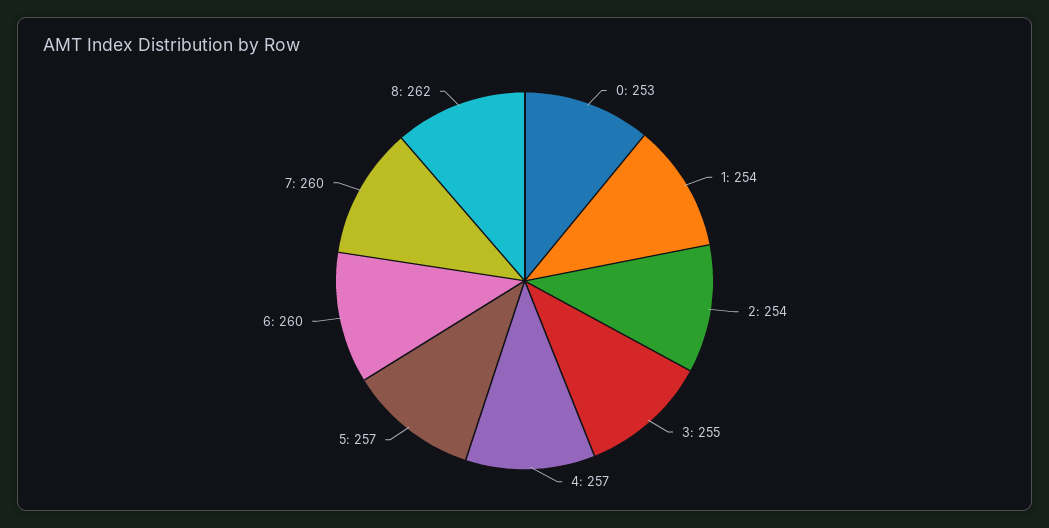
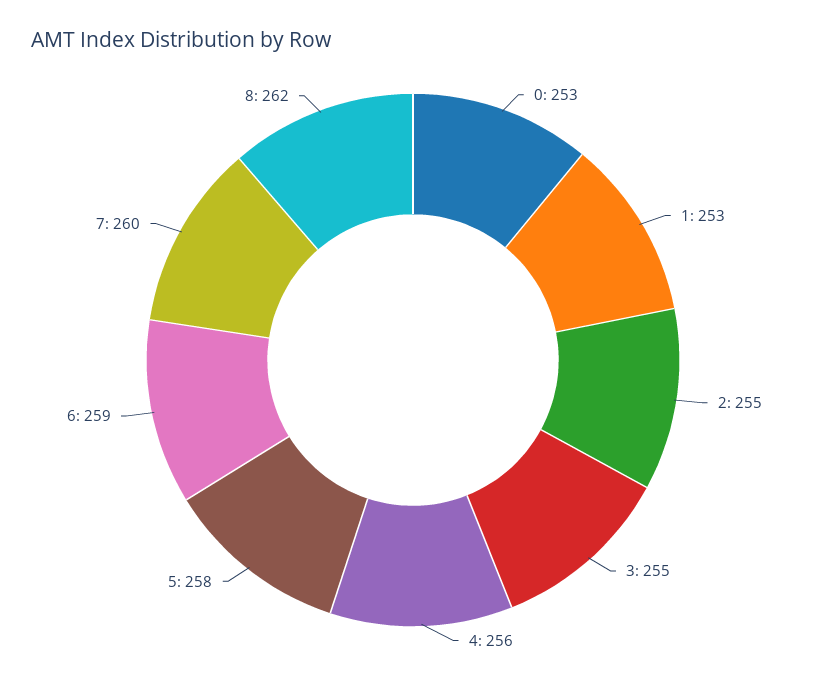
1: 254 -> 253
2: 254 -> 255
4: 257 -> 256
5: 257 -> 258
6: 260 -> 259

